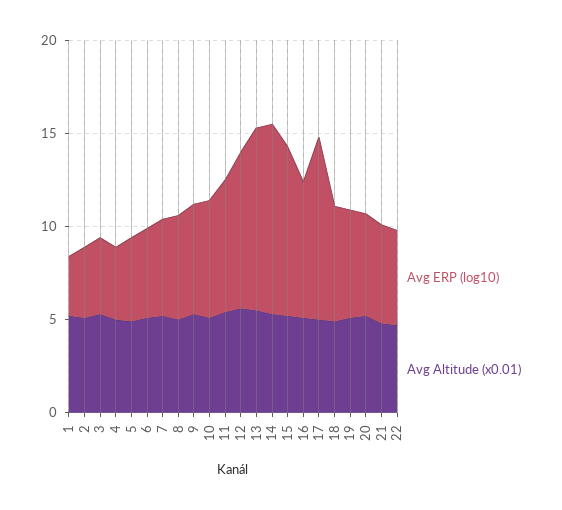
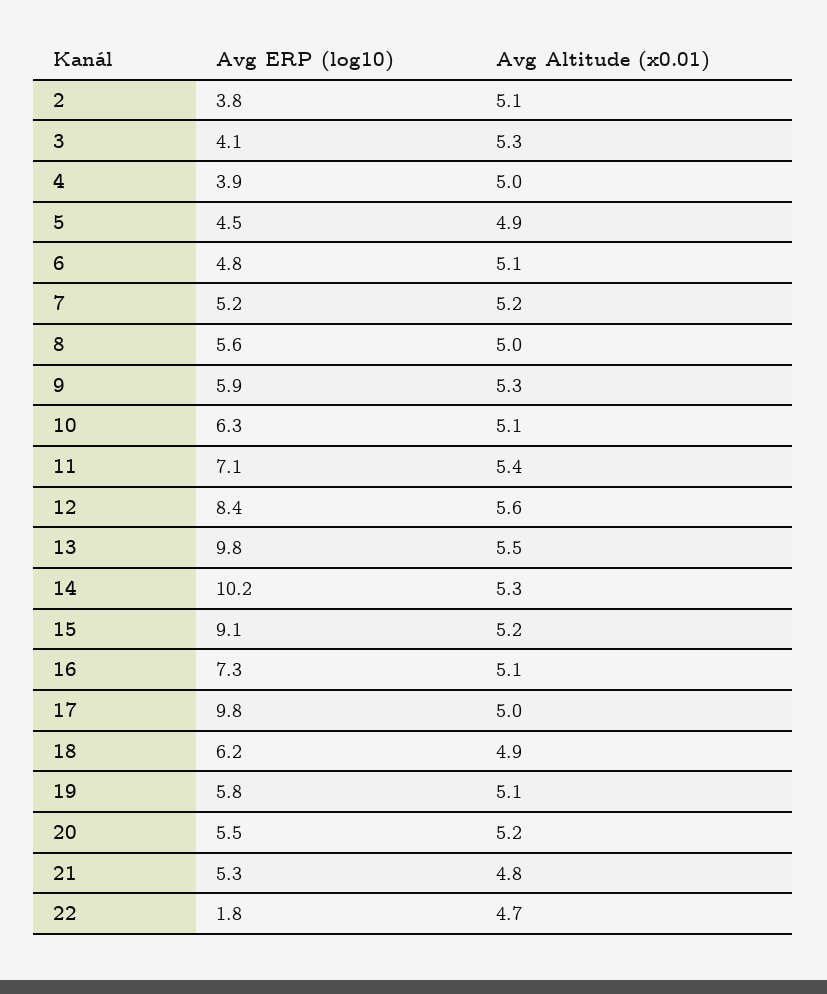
Avg ERP (log10), 1: 3 -> none
Avg Altitude (x0.01), 1: 5 -> none
Avg ERP (log10), 22: 5 -> 1.8

